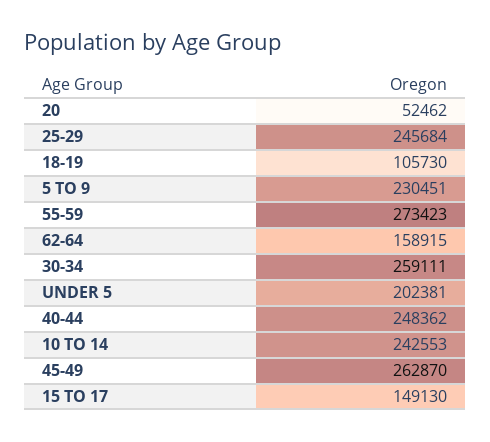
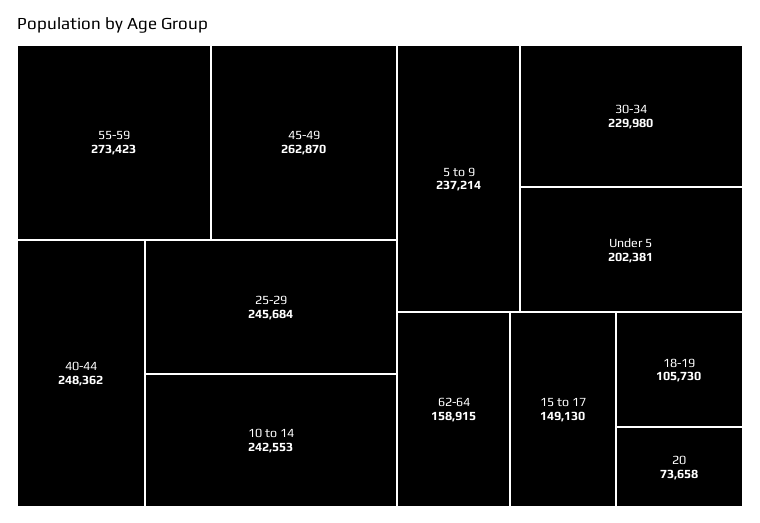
20: 52462 -> 73658
5 TO 9: 230451 -> 237214
30-34: 259111 -> 229980

